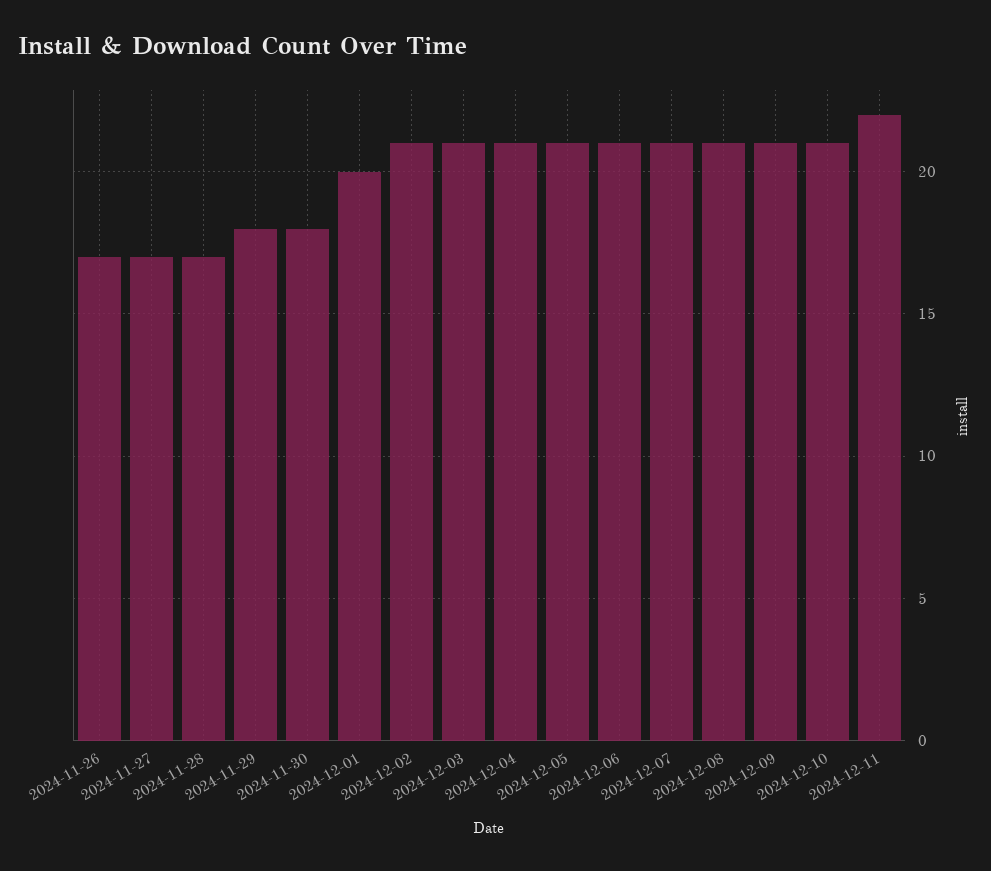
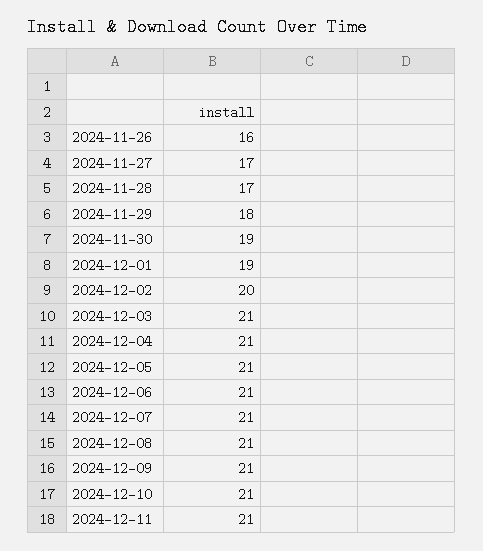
2024-11-26: 17 -> 16
2024-11-30: 18 -> 19
2024-12-01: 20 -> 19
2024-12-02: 21 -> 20
2024-12-11: 22 -> 21

